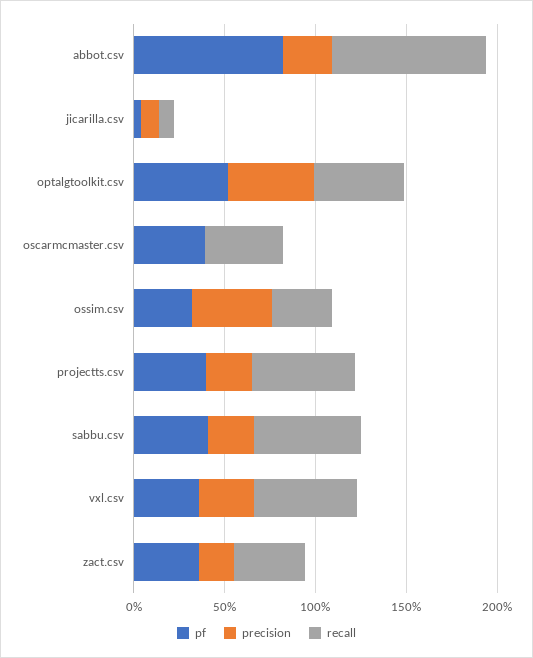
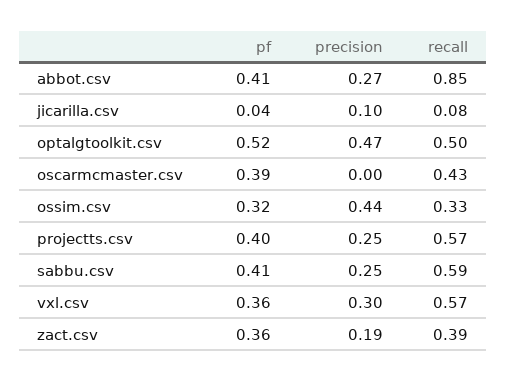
pf, abbot.csv: 0.8 -> 0.41

